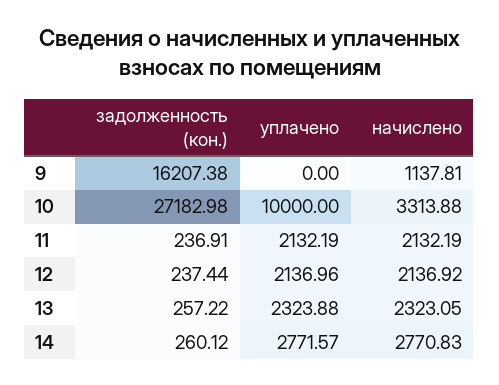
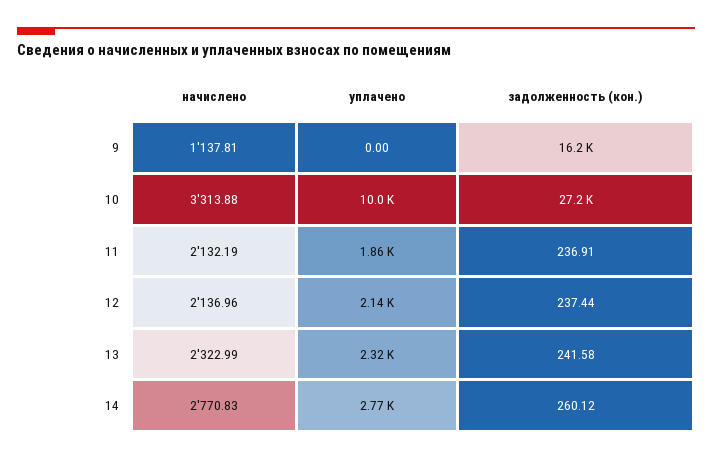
уплачено, 11: 2132.19 -> 1860
начислено, 12: 2136.92 -> 2136.96
задолженность (кон.), 13: 257.22 -> 241.58
начислено, 13: 2323.05 -> 2322.99

